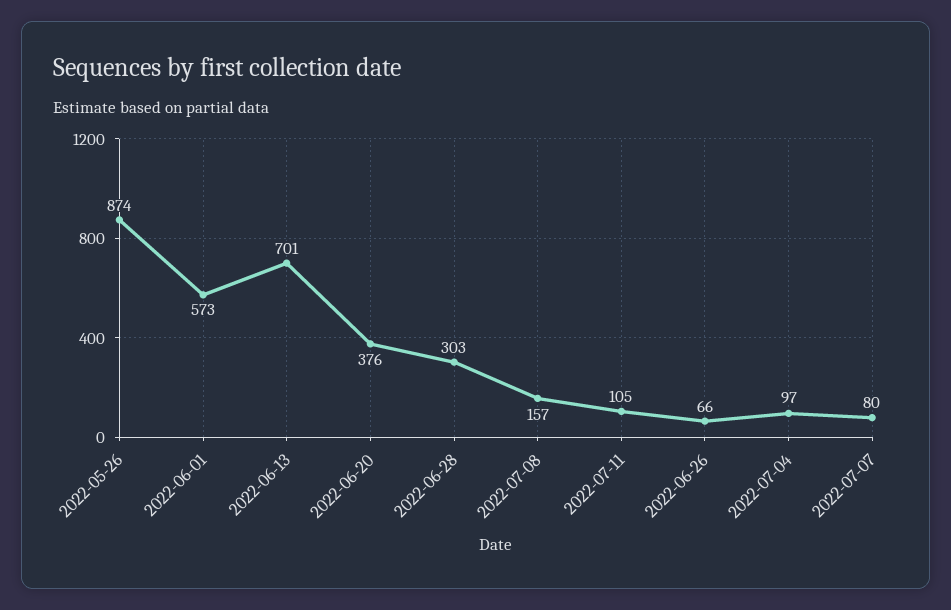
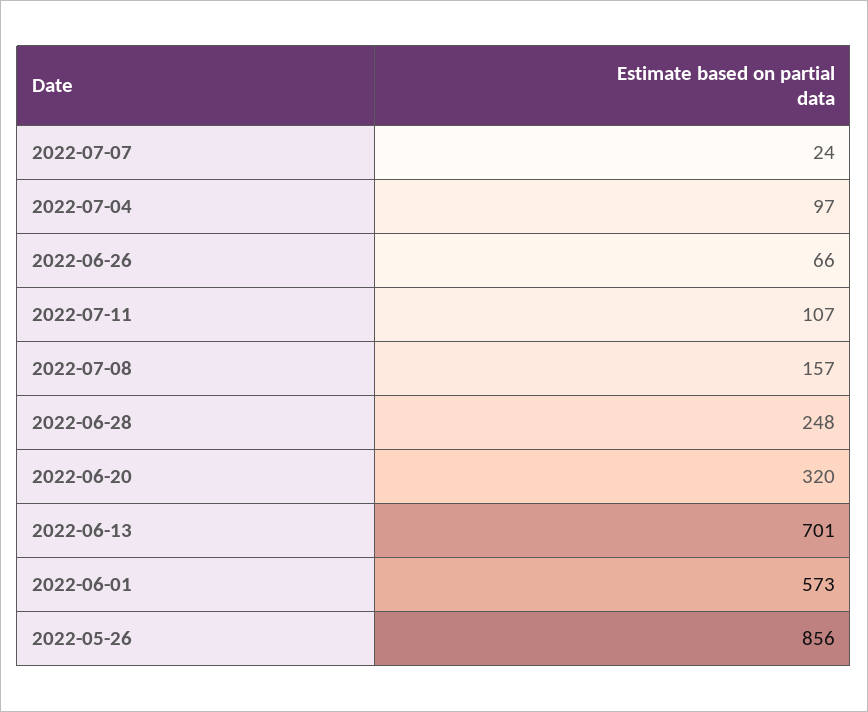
2022-05-26: 874 -> 856
2022-06-20: 376 -> 320
2022-06-28: 303 -> 248
2022-07-11: 105 -> 107
2022-07-07: 80 -> 24

